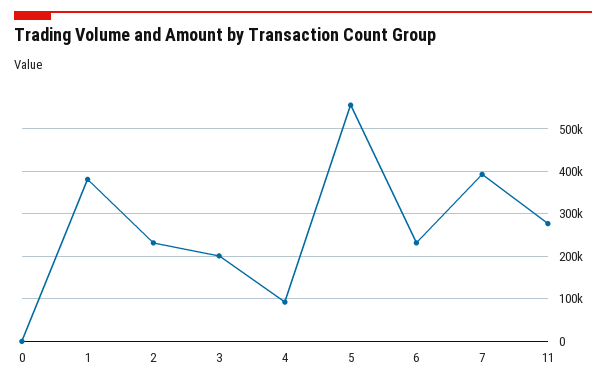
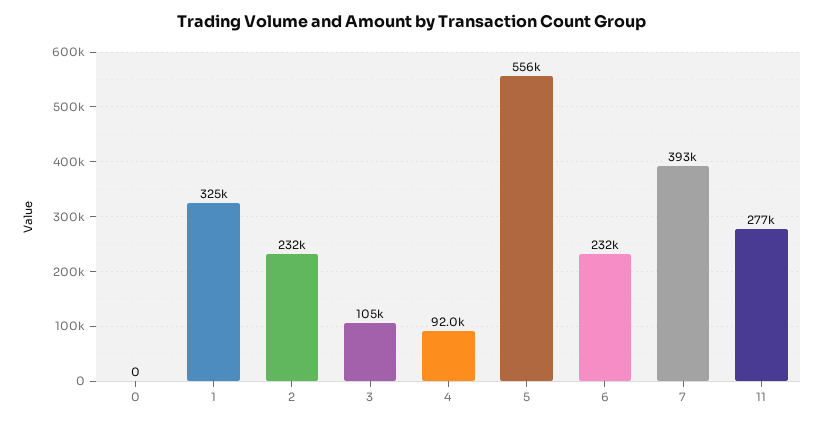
1: 380000 -> 325000
3: 200000 -> 105000

